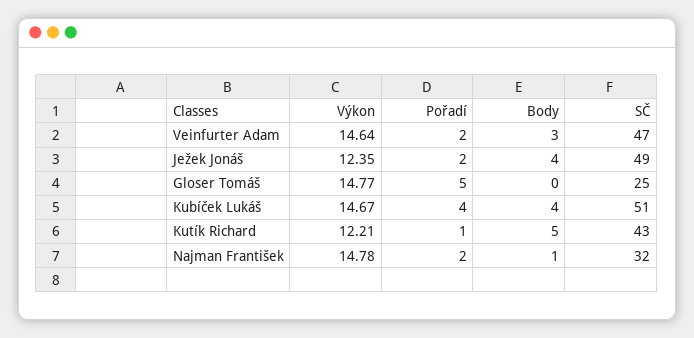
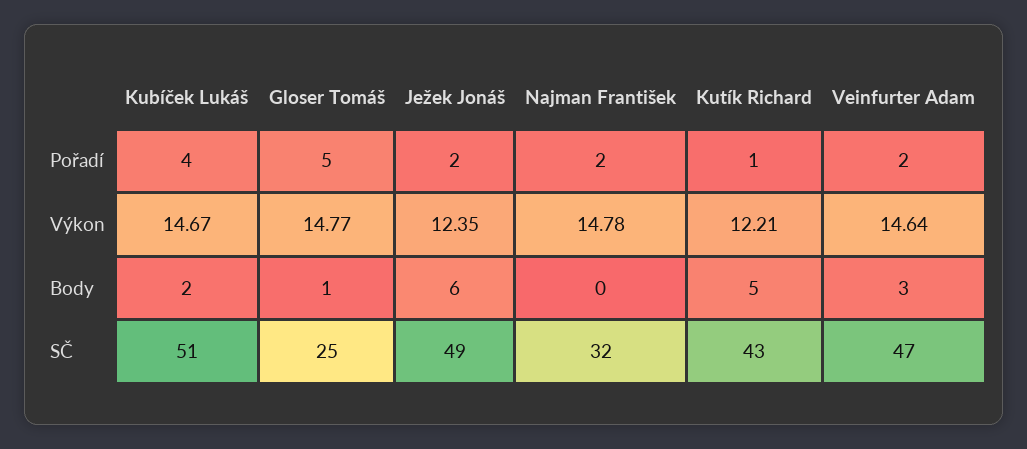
Body, Ježek Jonáš: 4 -> 6
Body, Gloser Tomáš: 0 -> 1
Body, Kubíček Lukáš: 4 -> 2
Body, Najman František: 1 -> 0

